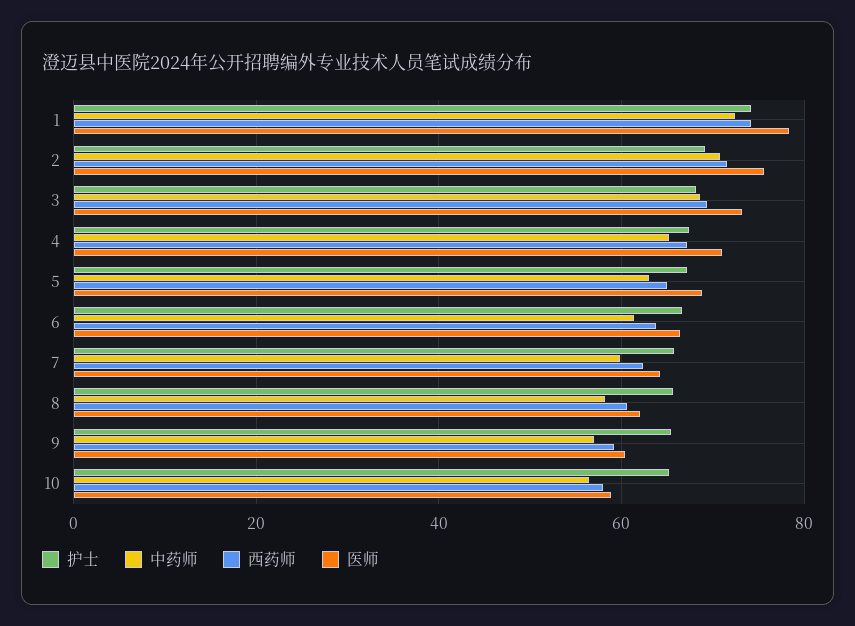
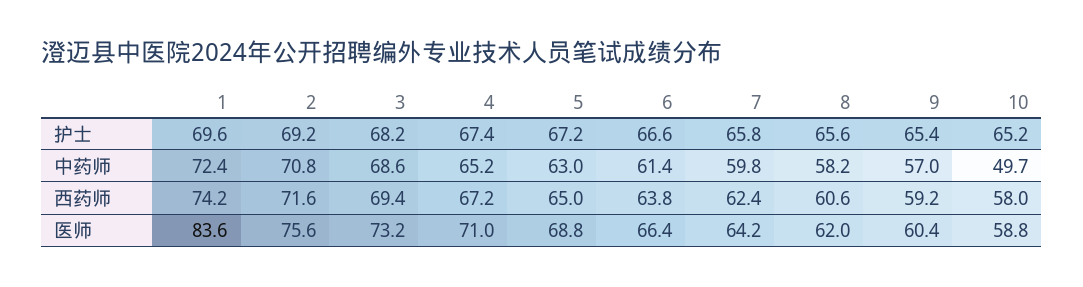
护士, 1: 74 -> 69.6
医师, 1: 78 -> 83.6
中药师, 10: 56 -> 49.7

